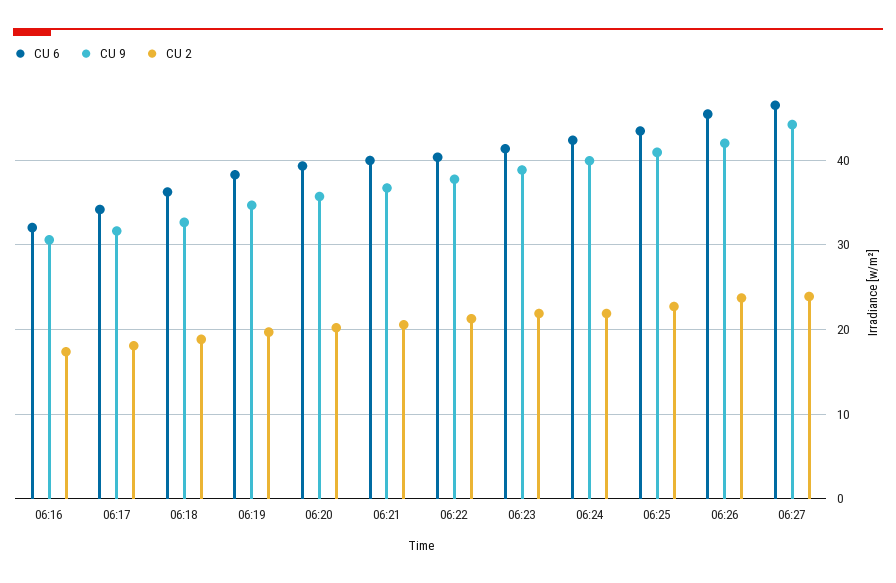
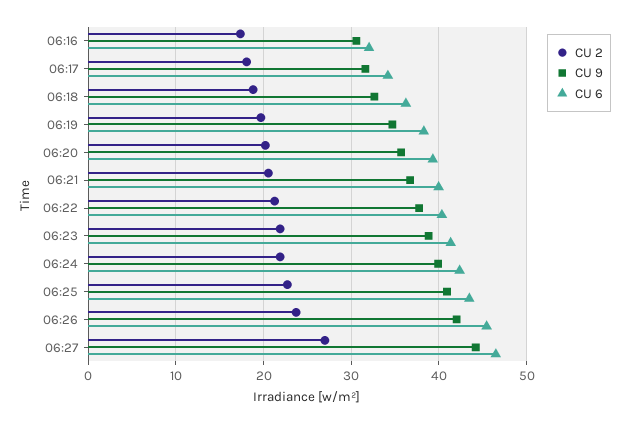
CU 2, 06:27: 24 -> 27

